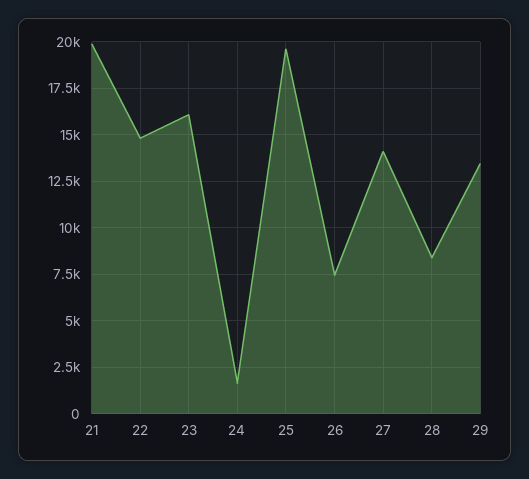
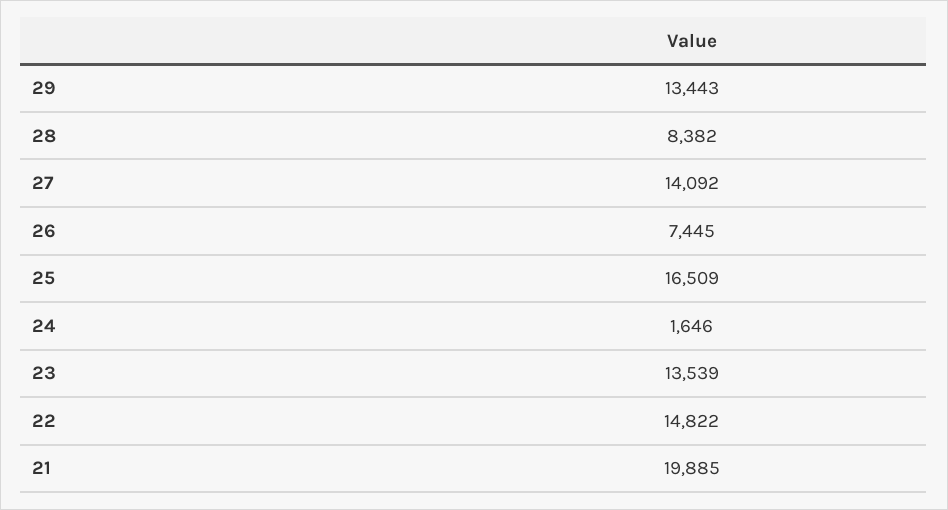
23: 16000 -> 13539
25: 19500 -> 16509

